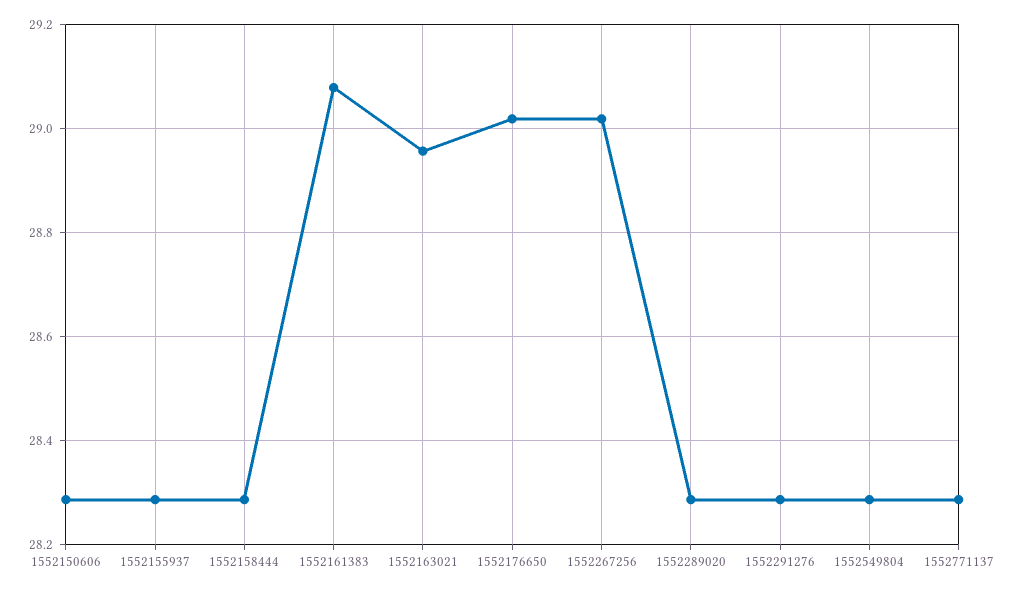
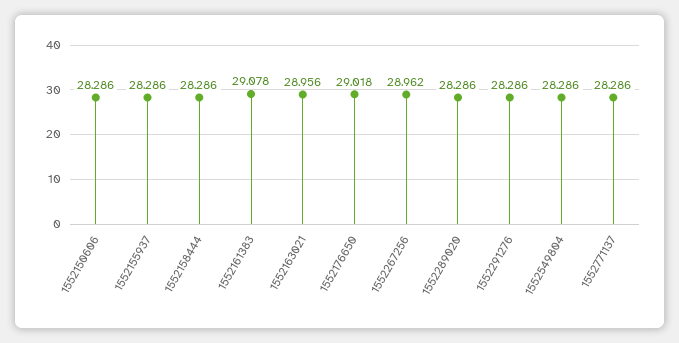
1552267256: 29.02 -> 28.962

